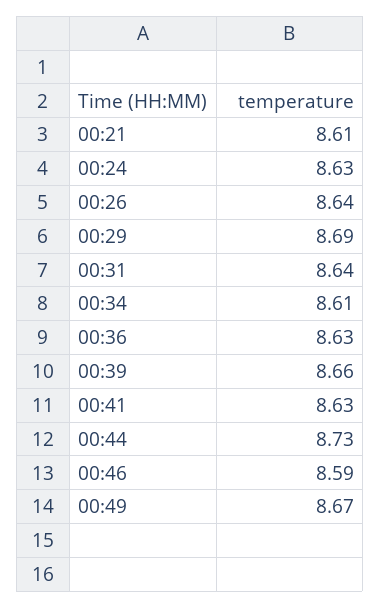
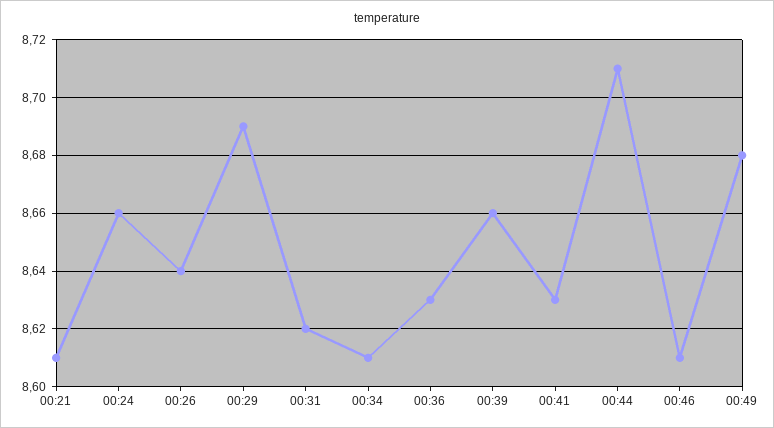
00:24: 8.63 -> 8.66
00:31: 8.64 -> 8.62
00:44: 8.73 -> 8.71
00:46: 8.59 -> 8.61
00:49: 8.67 -> 8.68

